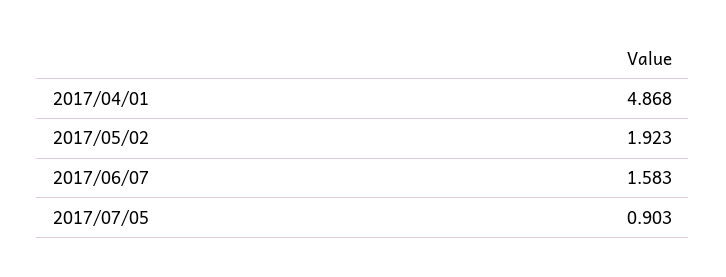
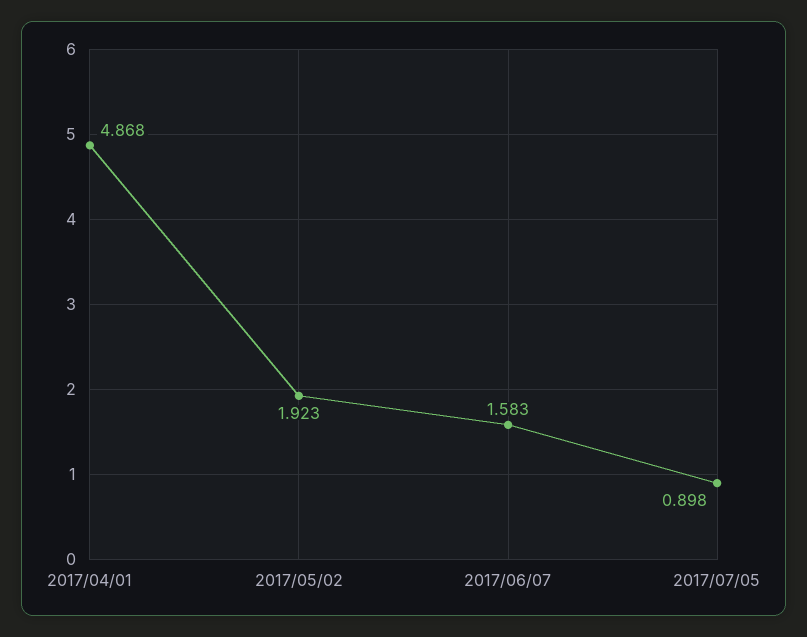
2017/07/05: 0.903 -> 0.898

